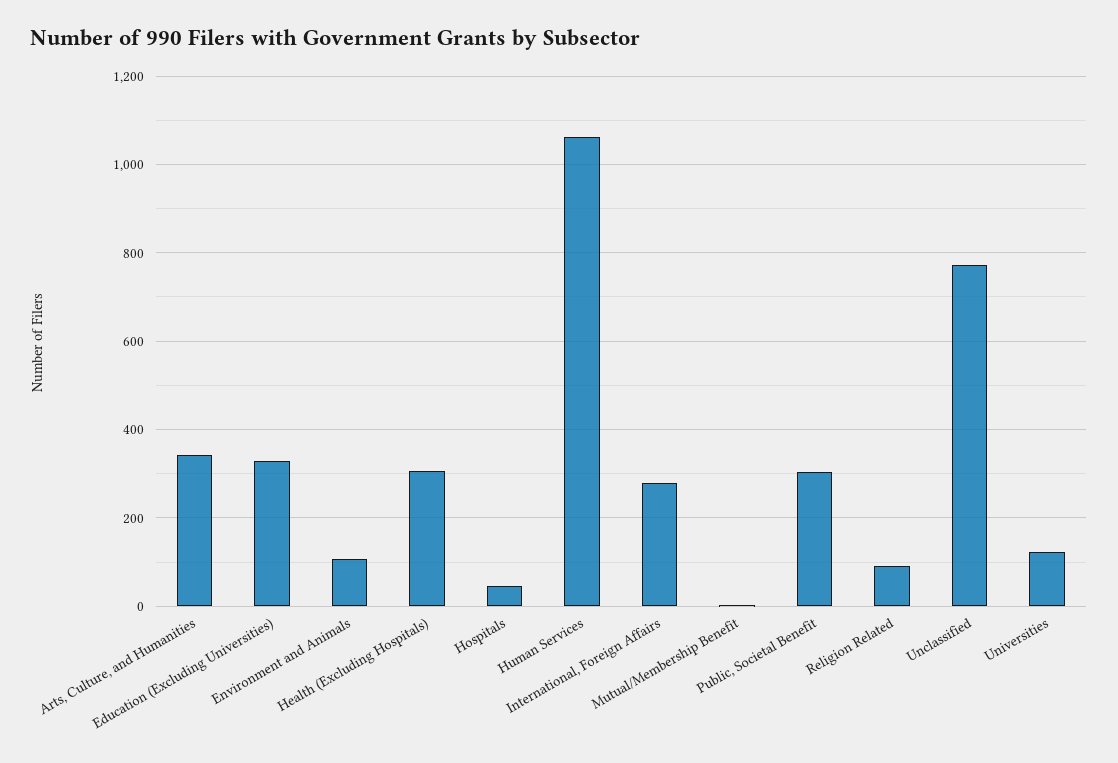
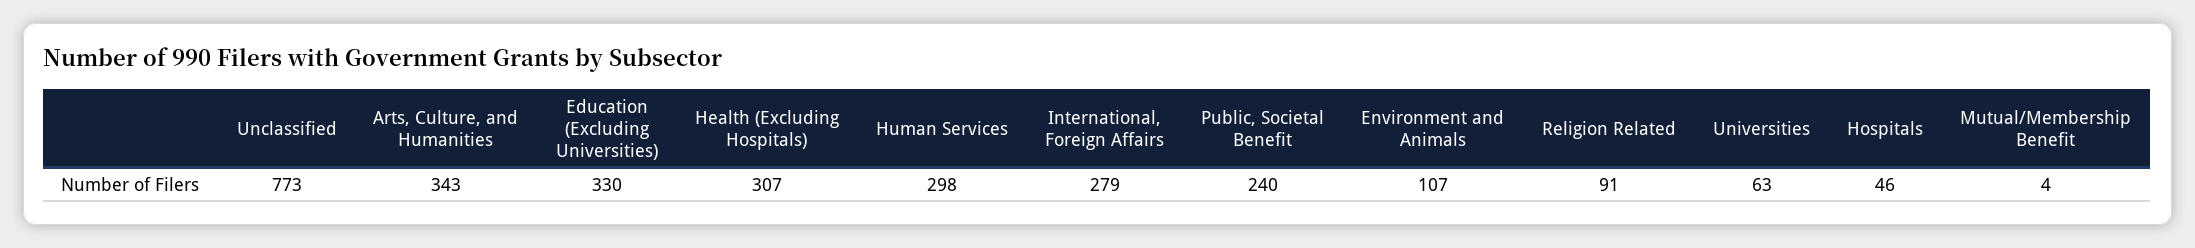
Human Services: 1060 -> 298
Public, Societal Benefit: 300 -> 240
Universities: 120 -> 63

